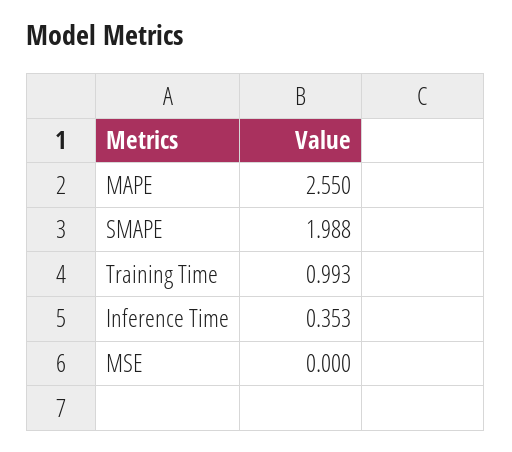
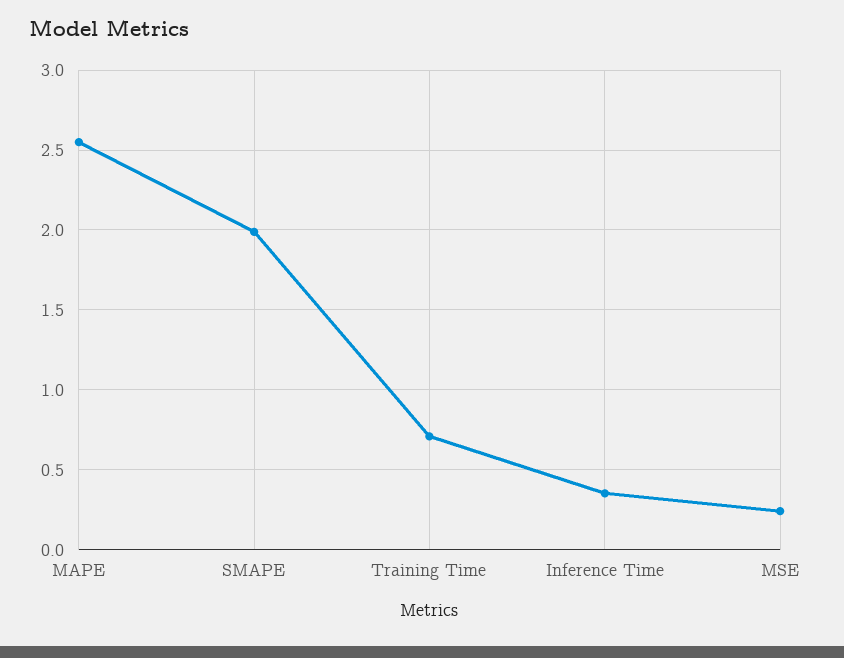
Training Time: 0.993 -> 0.7
MSE: 0 -> 0.25

